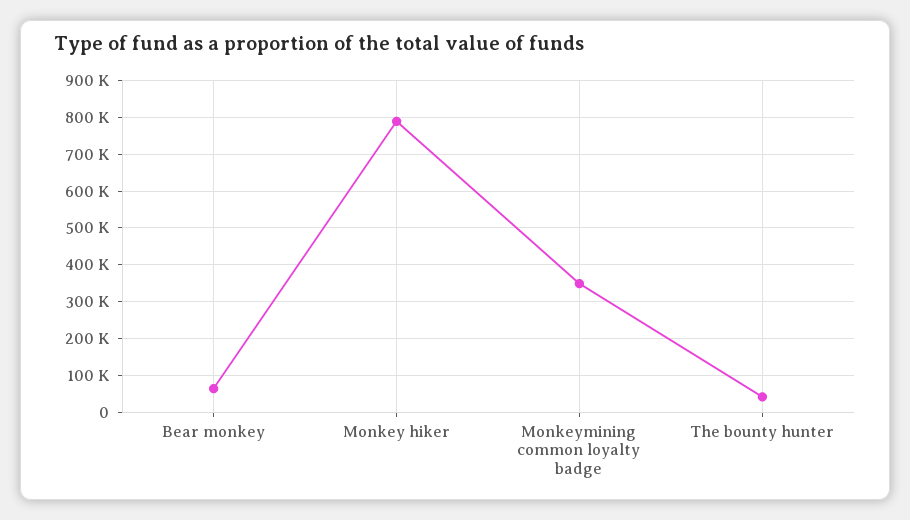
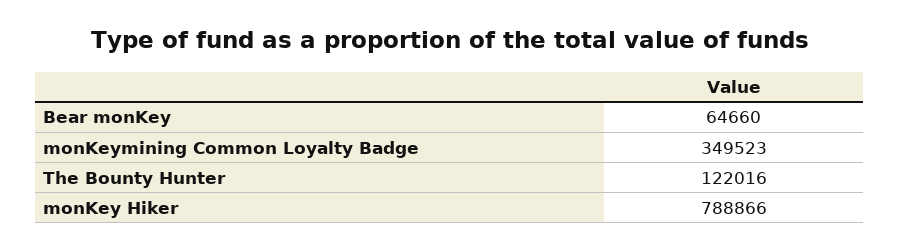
The bounty hunter: 40000 -> 122016

